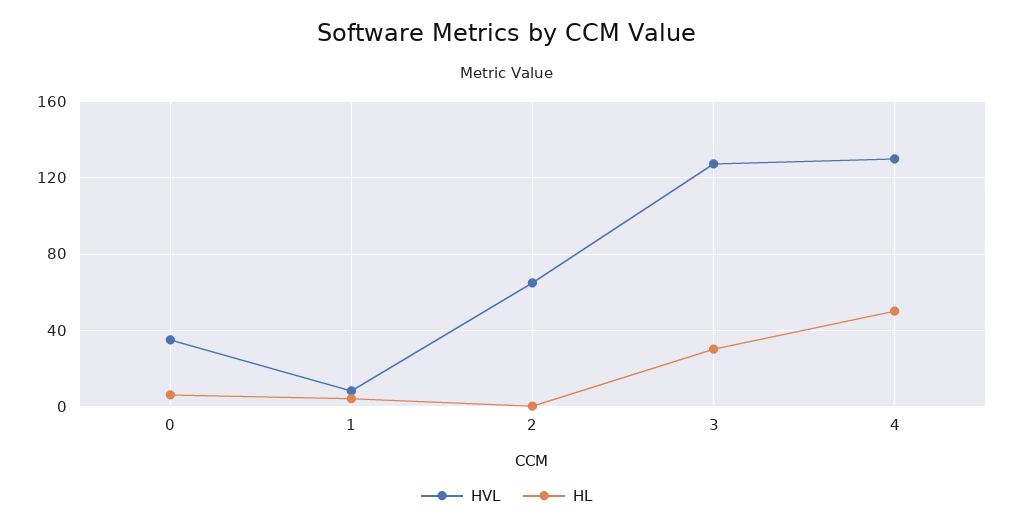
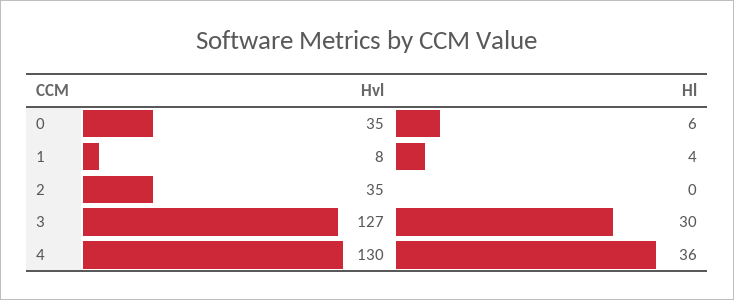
HVL, 2: 65 -> 35
HL, 4: 50 -> 36

